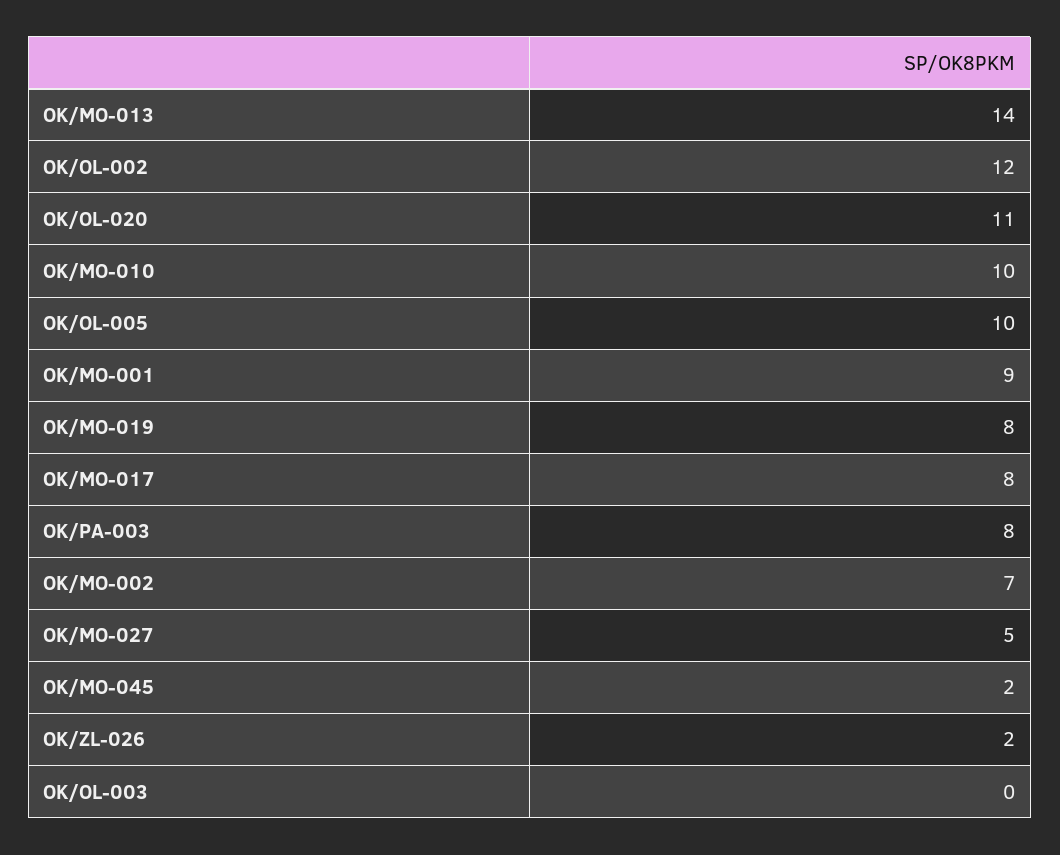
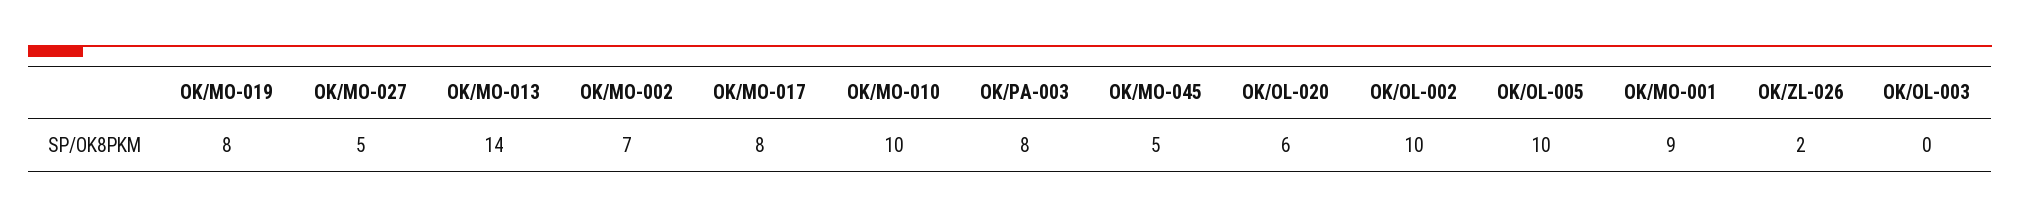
OK/OL-002: 12 -> 10
OK/OL-020: 11 -> 6
OK/MO-045: 2 -> 5

